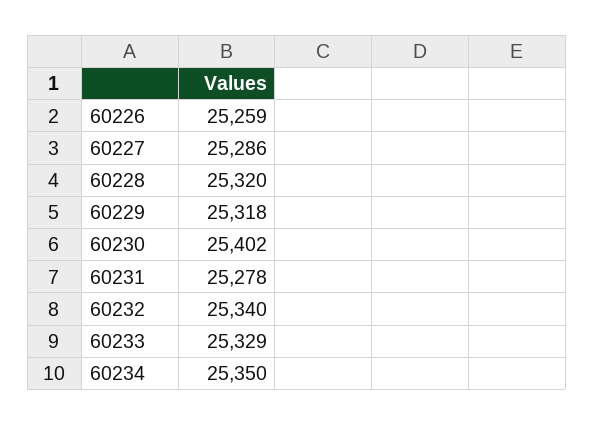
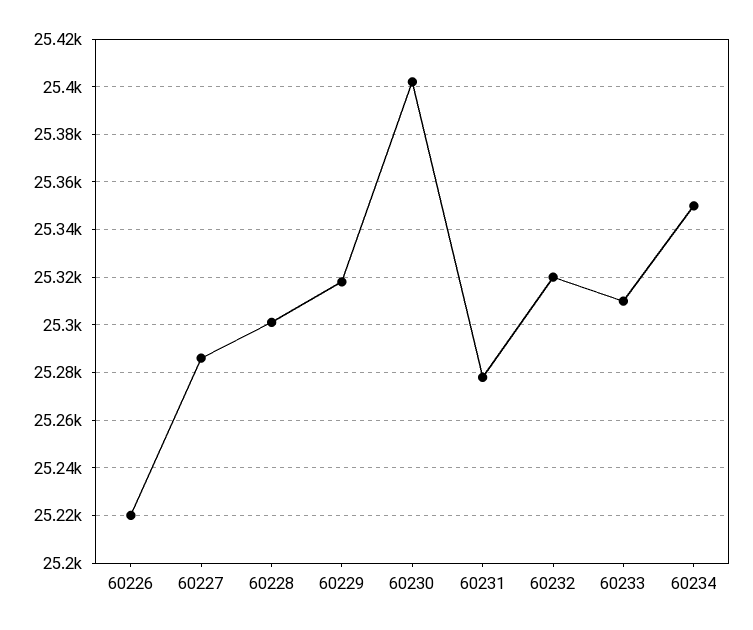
60226: 25259 -> 25220
60228: 25320 -> 25300
60232: 25340 -> 25320
60233: 25329 -> 25310

